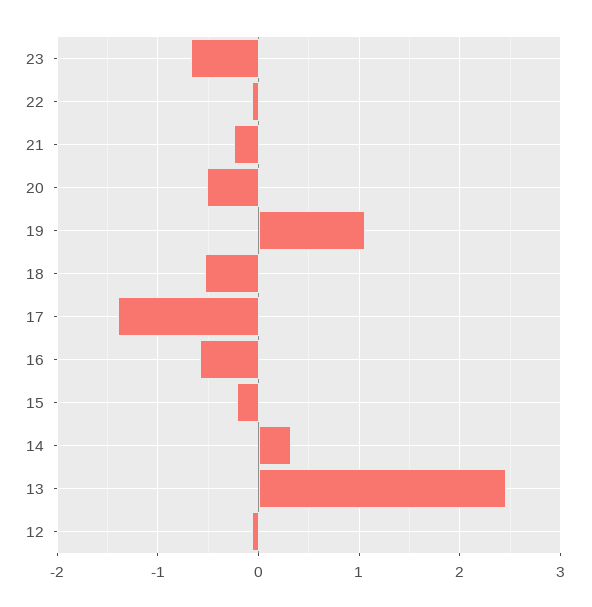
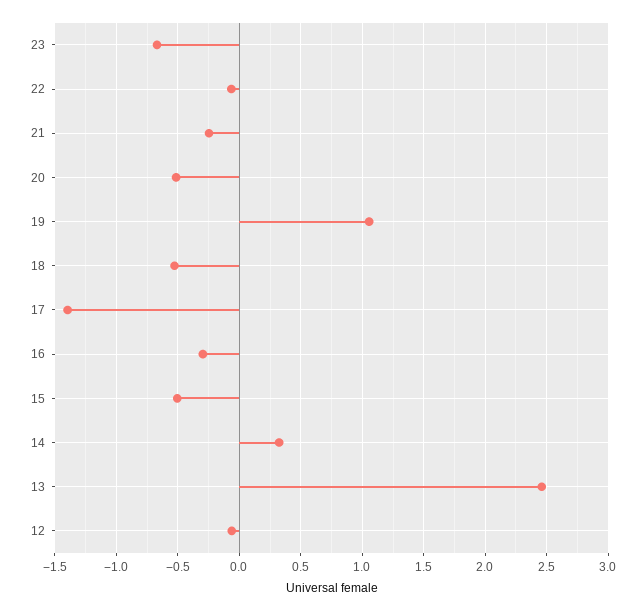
16: -0.6 -> -0.3
15: -0.2 -> -0.5

